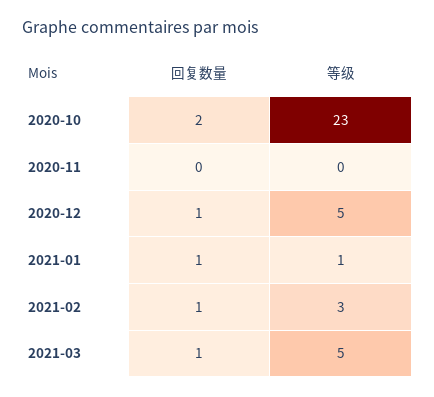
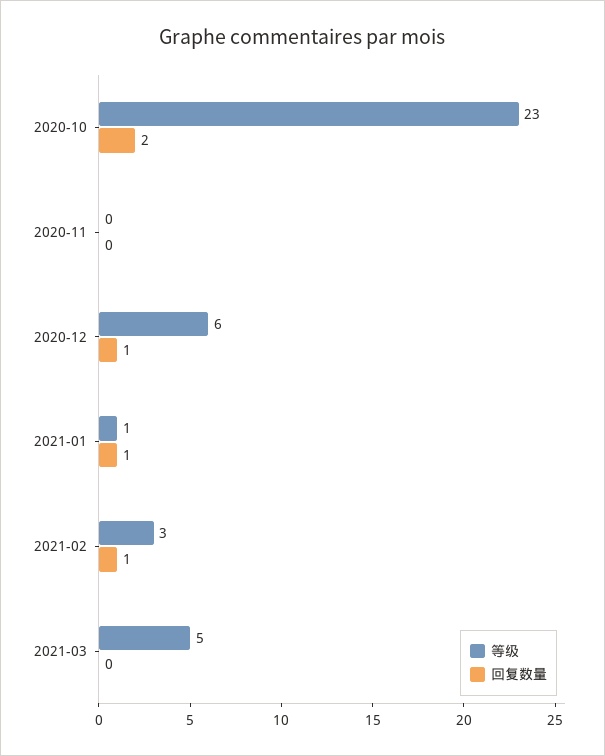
等级, 2020-12: 5 -> 6
回复数量, 2021-03: 1 -> 0

